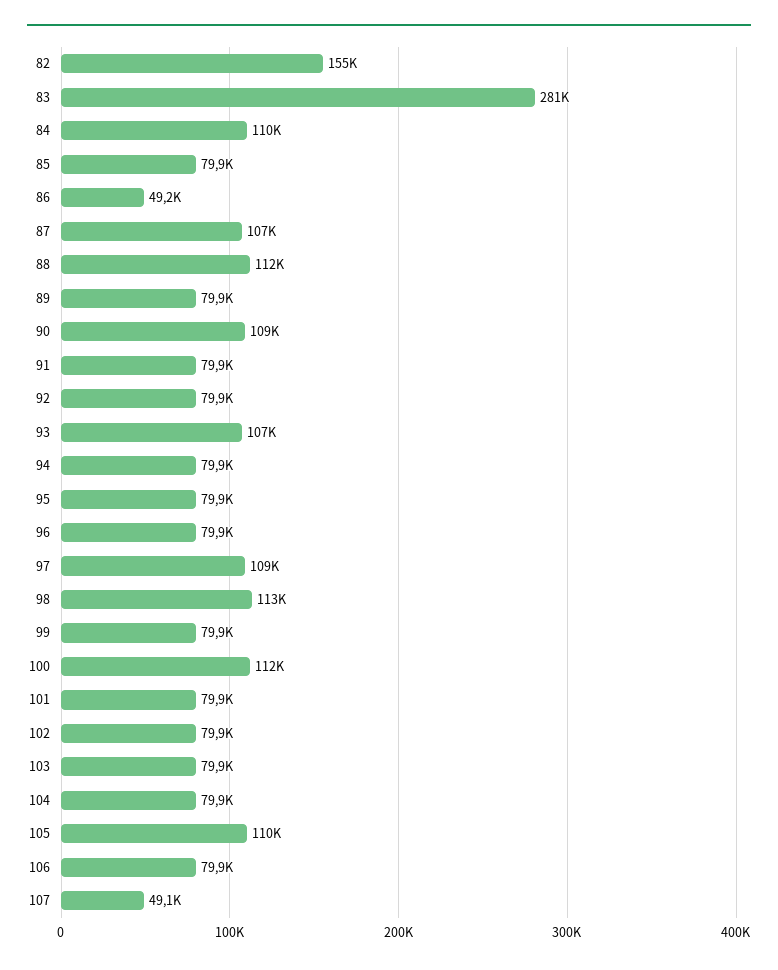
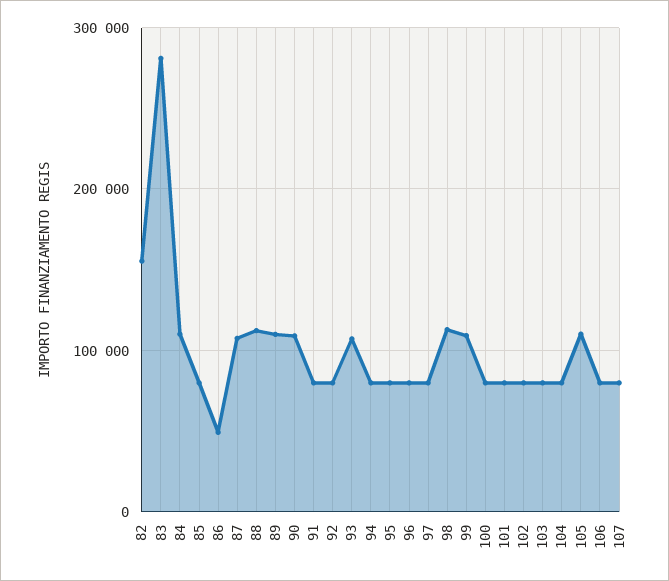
89: 79900 -> 110000
97: 109000 -> 80000
99: 79900 -> 110000
100: 112000 -> 80000
107: 49100 -> 80000

